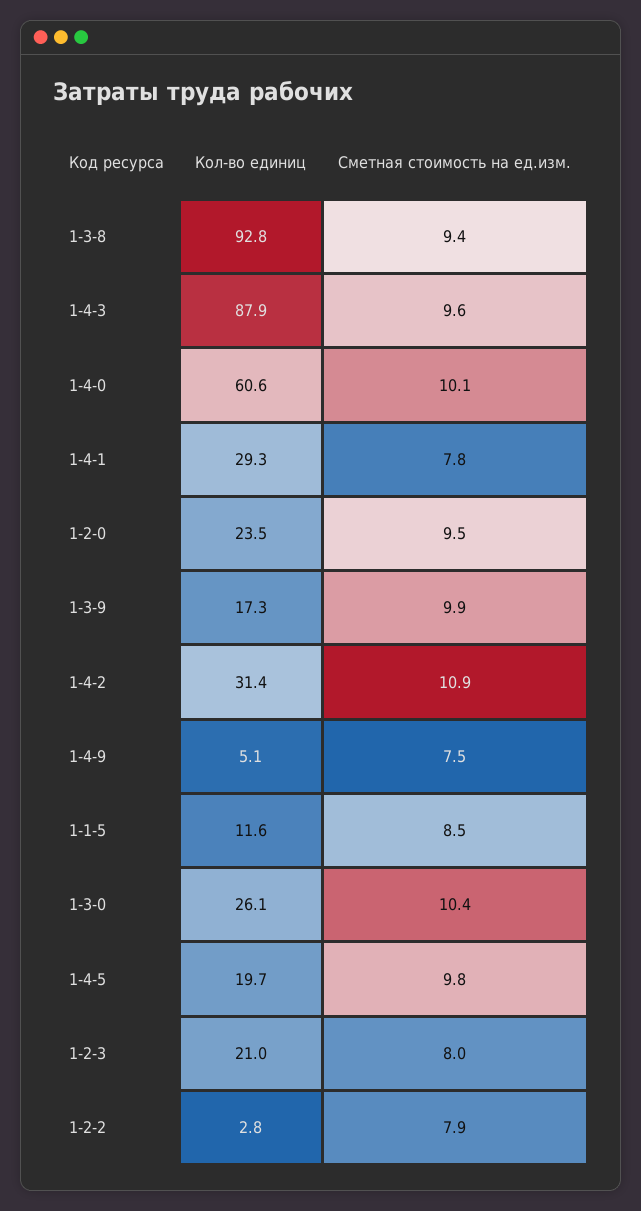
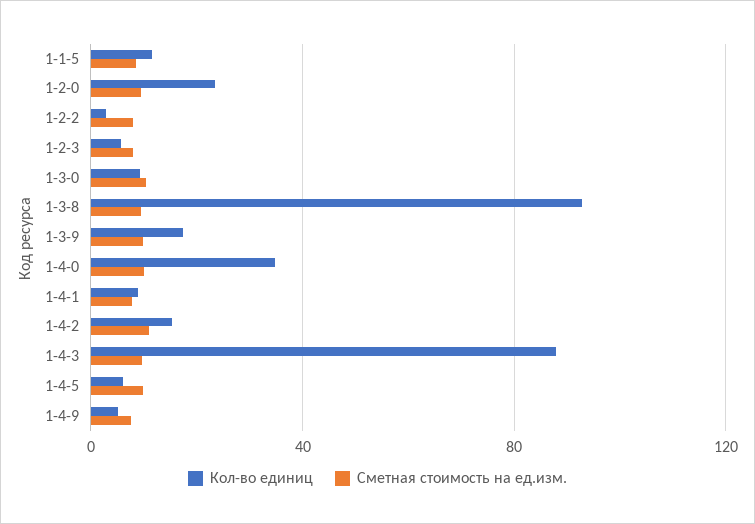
Кол-во единиц, 1-4-0: 60.6 -> 35
Кол-во единиц, 1-4-1: 29.3 -> 10
Кол-во единиц, 1-4-2: 31.4 -> 15
Кол-во единиц, 1-3-0: 26.1 -> 10
Кол-во единиц, 1-4-5: 19.7 -> 5
Кол-во единиц, 1-2-3: 21 -> 5

